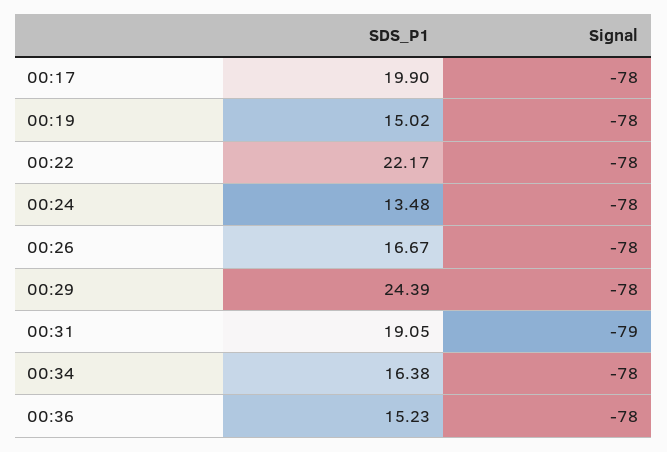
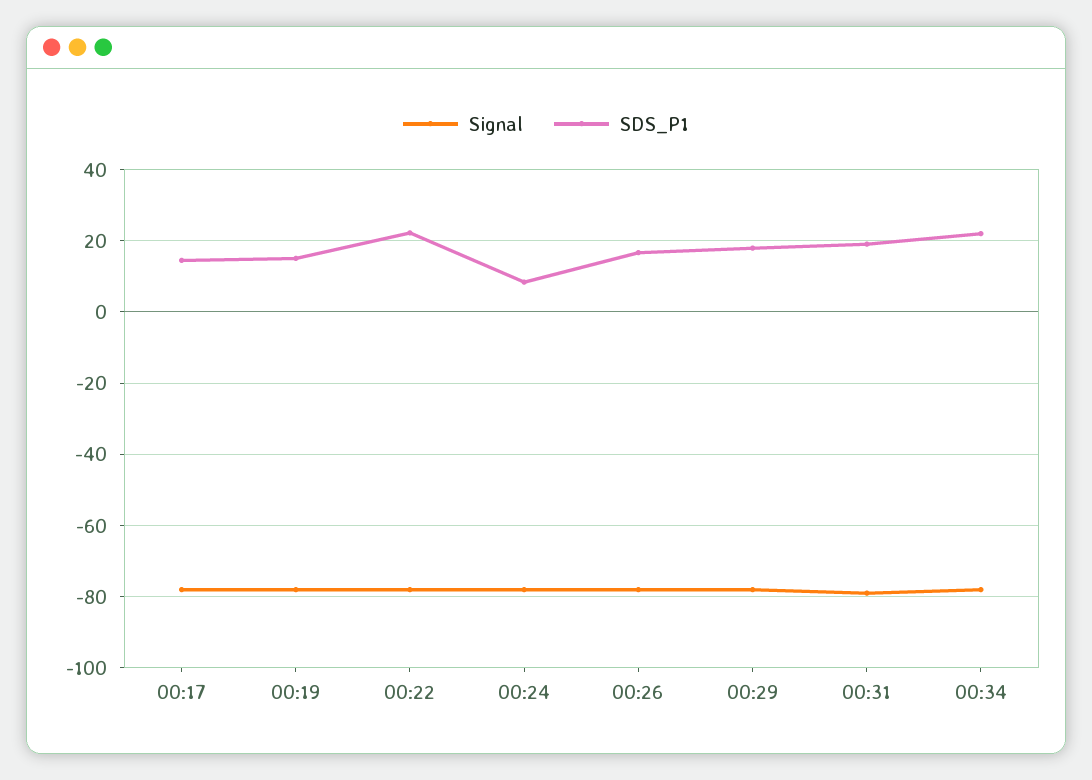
SDS_P1, 00:17: 19.9 -> 14
SDS_P1, 00:24: 13.48 -> 8
SDS_P1, 00:29: 24.39 -> 18
SDS_P1, 00:34: 16.38 -> 22
SDS_P1, 00:36: 15.23 -> none
Signal, 00:36: -78 -> none

